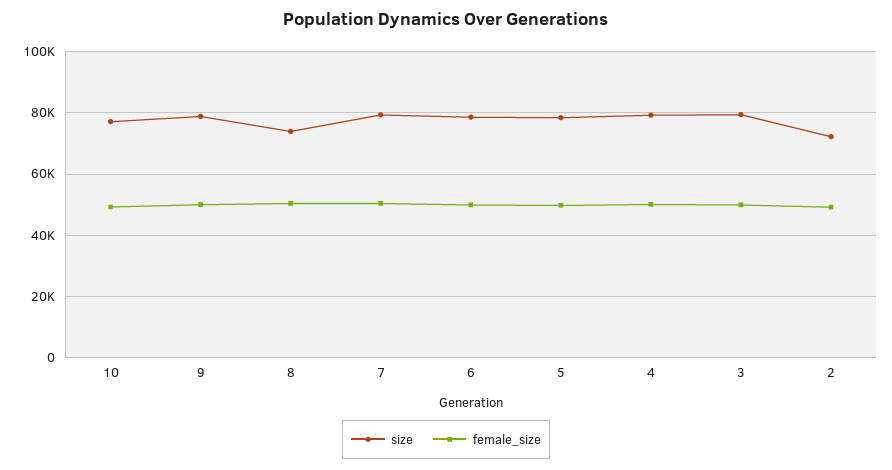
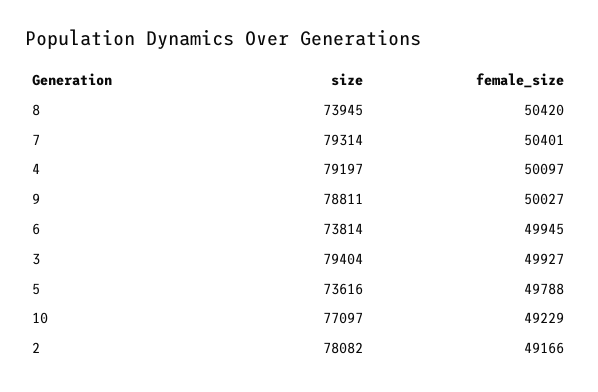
size, 6: 78000 -> 73814
size, 5: 78000 -> 73616
size, 2: 72000 -> 78082

